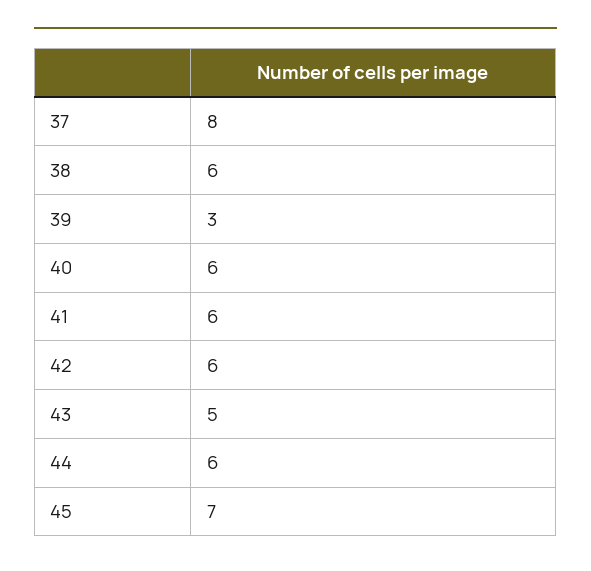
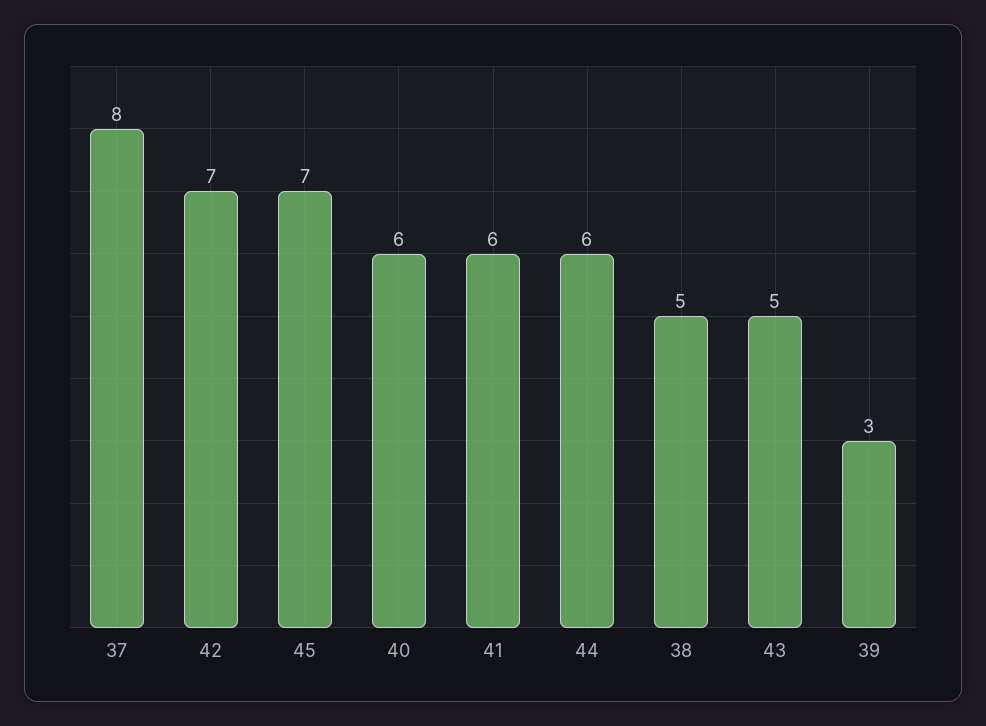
38: 6 -> 5
42: 6 -> 7

